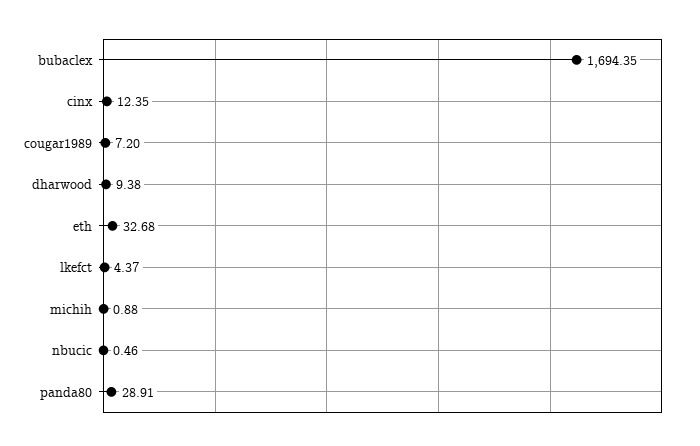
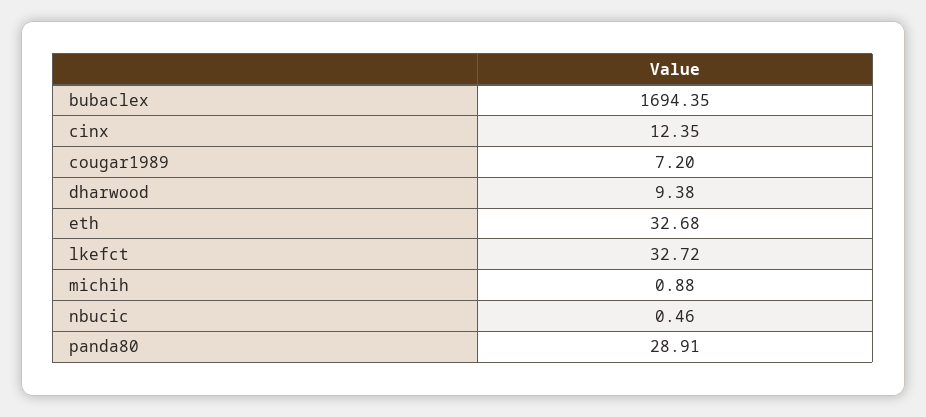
lkefct: 4.37 -> 32.72

